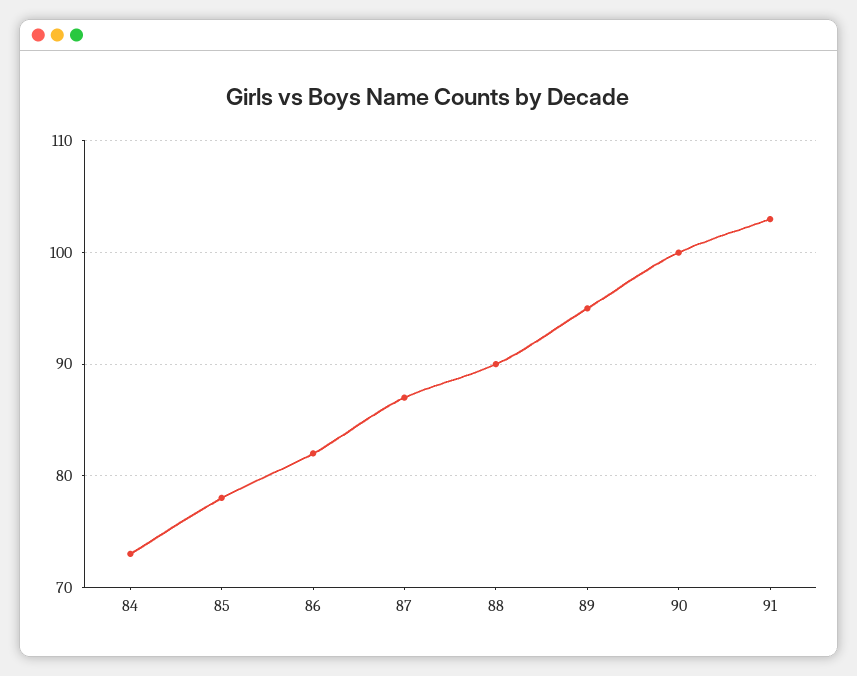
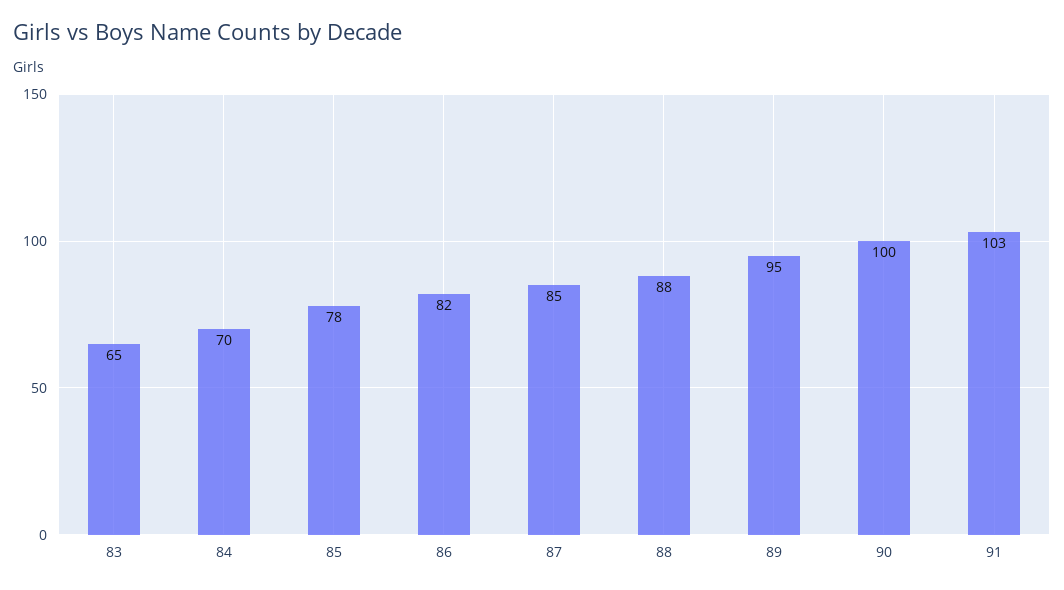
84: 73 -> 70
87: 87 -> 85
88: 90 -> 88
83: none -> 65

